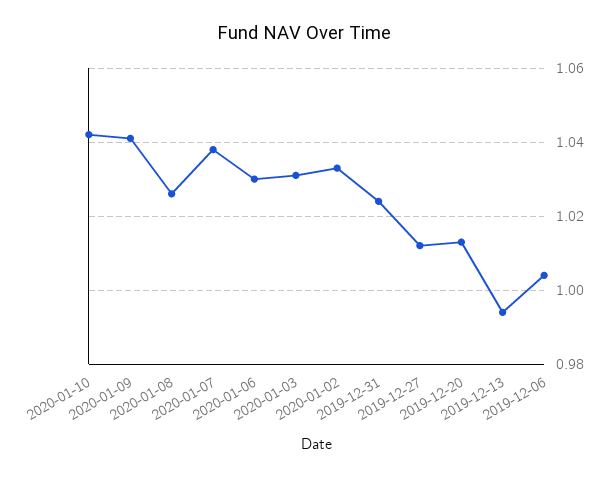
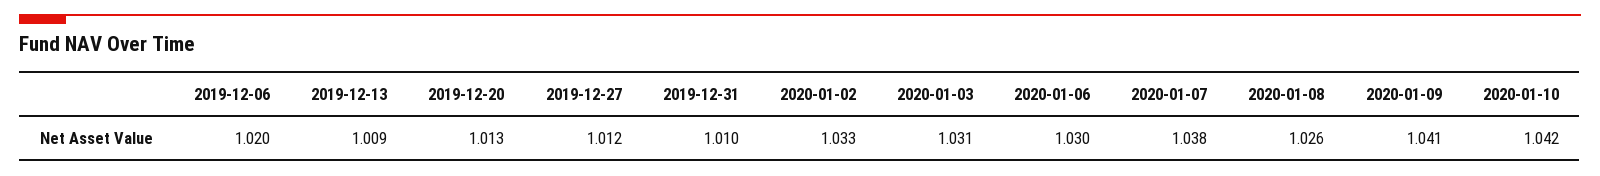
2019-12-31: 1.025 -> 1.01
2019-12-13: 0.995 -> 1.009
2019-12-06: 1.005 -> 1.02

